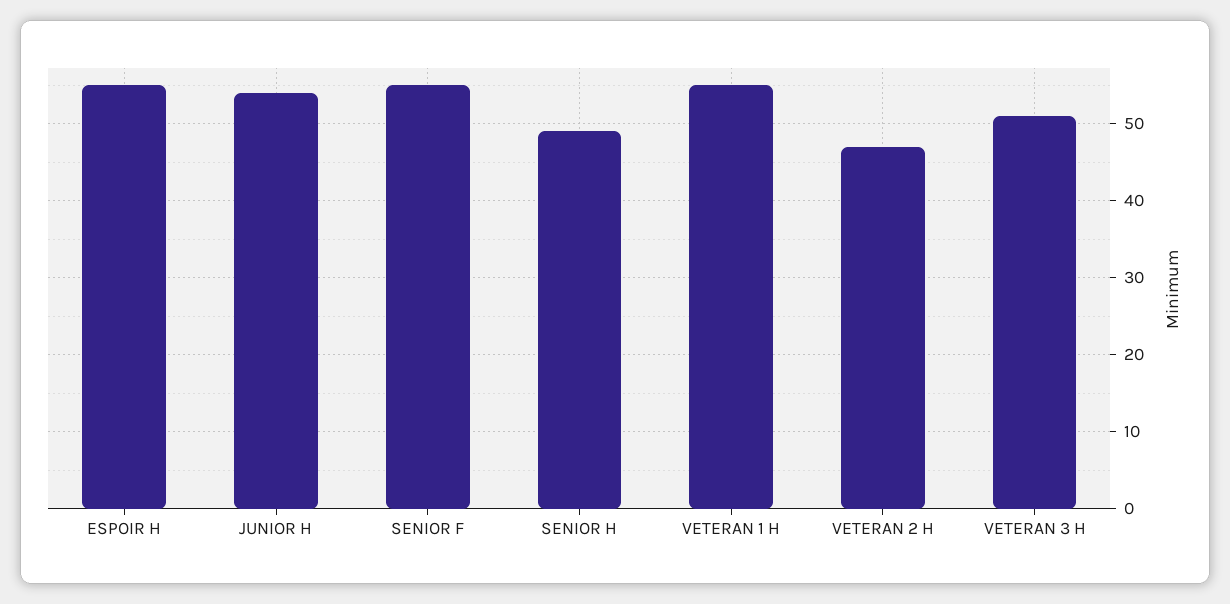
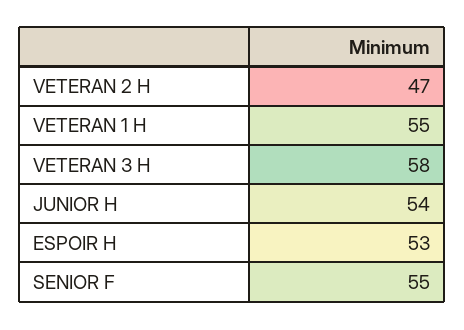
ESPOIR H: 55 -> 53
SENIOR H: 49 -> none
VETERAN 3 H: 51 -> 58

